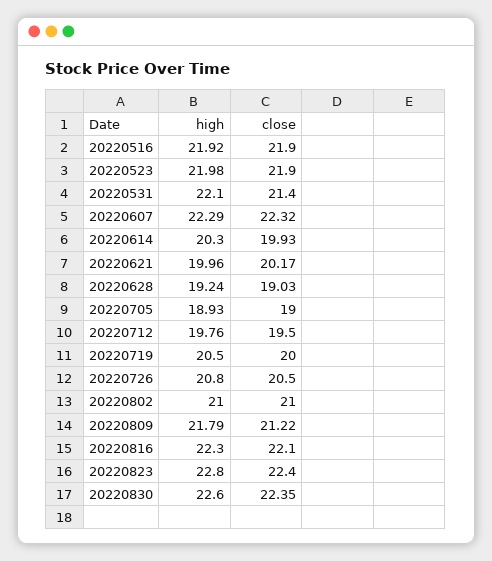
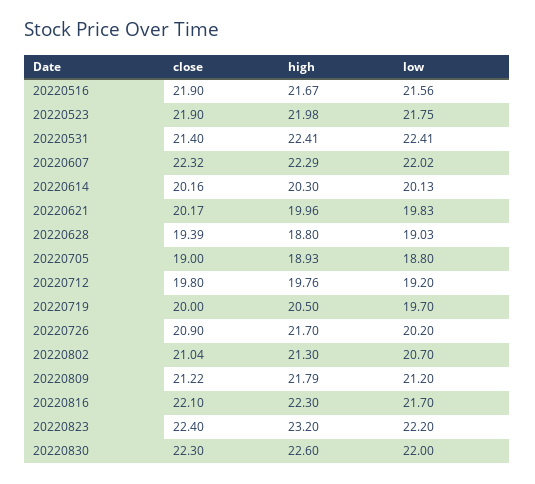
high, 20220516: 21.92 -> 21.67
high, 20220531: 22.1 -> 22.41
close, 20220614: 19.93 -> 20.16
high, 20220628: 19.24 -> 18.8
close, 20220628: 19.03 -> 19.39
close, 20220712: 19.5 -> 19.8
high, 20220726: 20.8 -> 21.7
close, 20220726: 20.5 -> 20.9
high, 20220802: 21 -> 21.3
close, 20220802: 21 -> 21.04
high, 20220823: 22.8 -> 23.2
close, 20220830: 22.35 -> 22.3
low, 20220516: none -> 21.56
low, 20220523: none -> 21.75
low, 20220531: none -> 22.41
low, 20220607: none -> 22.02
low, 20220614: none -> 20.13
low, 20220621: none -> 19.83
low, 20220628: none -> 19.03
low, 20220705: none -> 18.8
low, 20220712: none -> 19.2
low, 20220719: none -> 19.7
low, 20220726: none -> 20.2
low, 20220802: none -> 20.7
low, 20220809: none -> 21.2
low, 20220816: none -> 21.7
low, 20220823: none -> 22.2
low, 20220830: none -> 22

